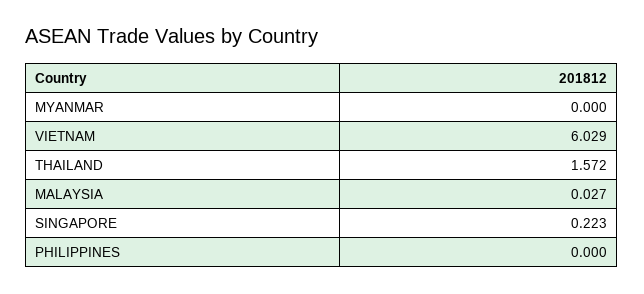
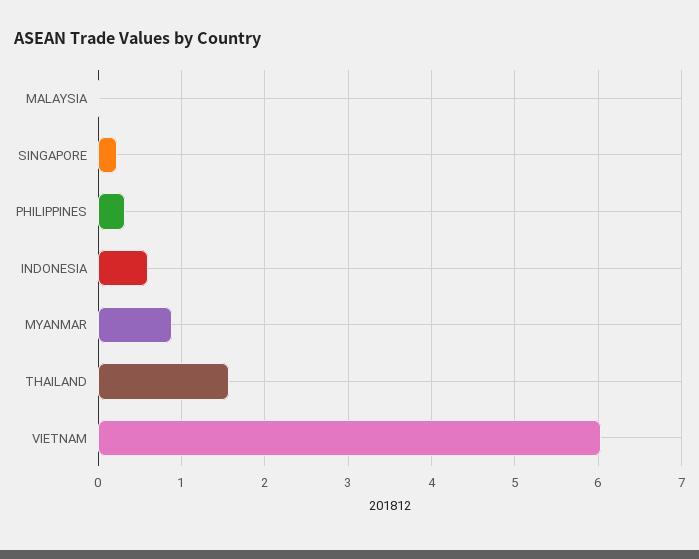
MYANMAR: 0 -> 0.9
PHILIPPINES: 0 -> 0.3
INDONESIA: none -> 0.6

